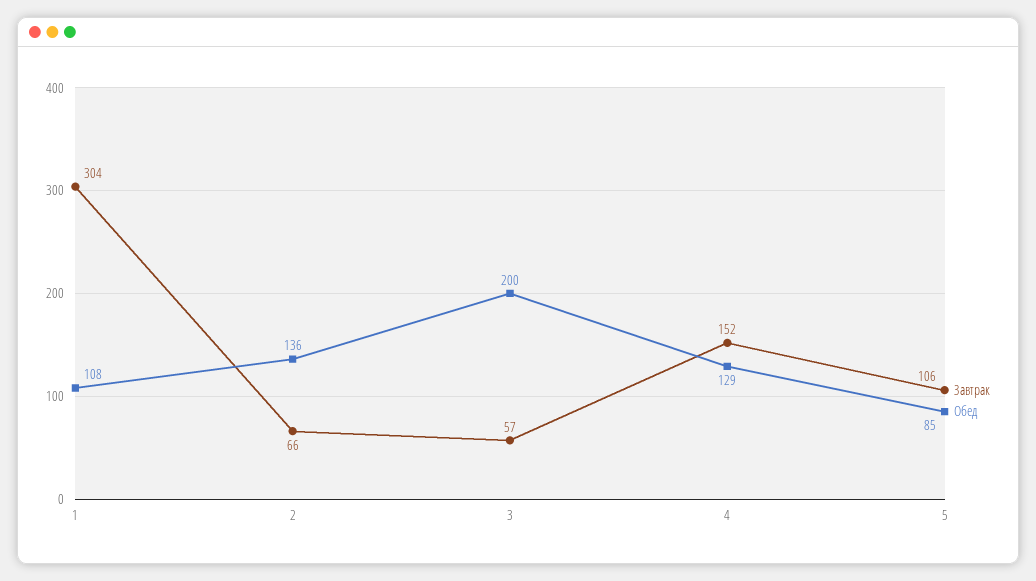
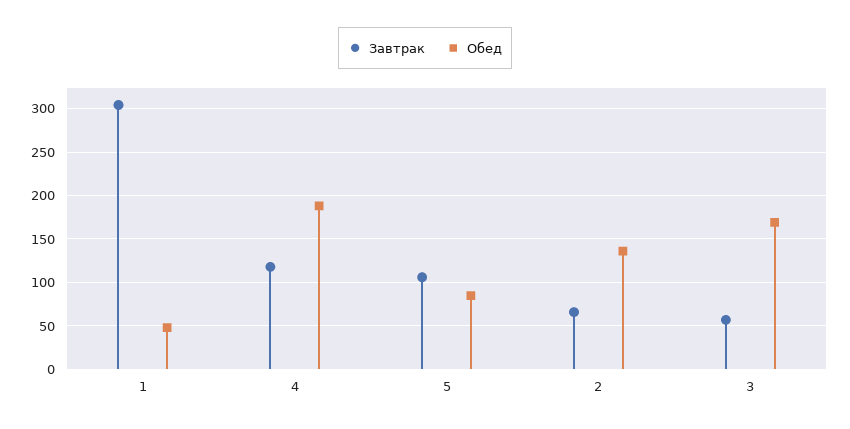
Обед, 1: 108 -> 50
Обед, 3: 200 -> 170
Завтрак, 4: 152 -> 120
Обед, 4: 129 -> 190

